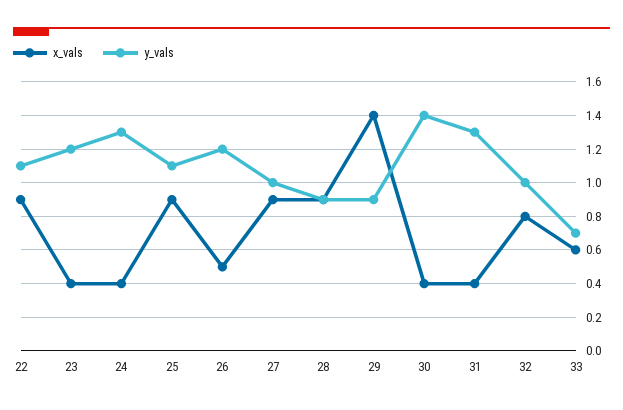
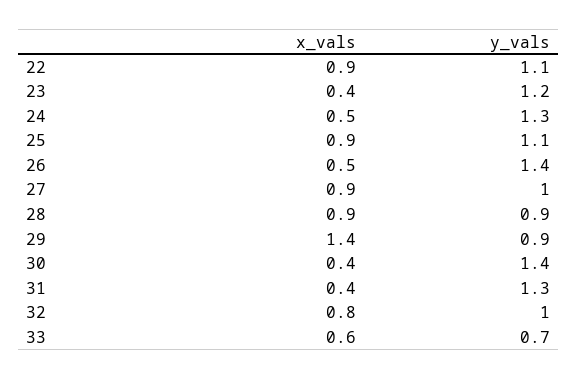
x_vals, 24: 0.4 -> 0.5
y_vals, 26: 1.2 -> 1.4

